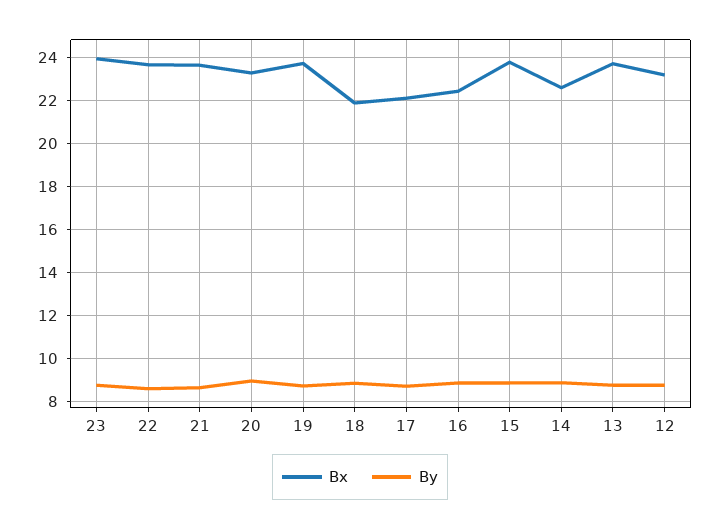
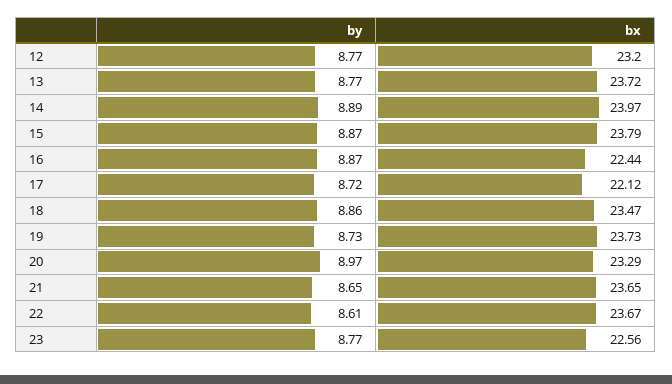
Bx, 23: 24 -> 22.56
Bx, 18: 22 -> 23.47
Bx, 14: 22.5 -> 23.97

